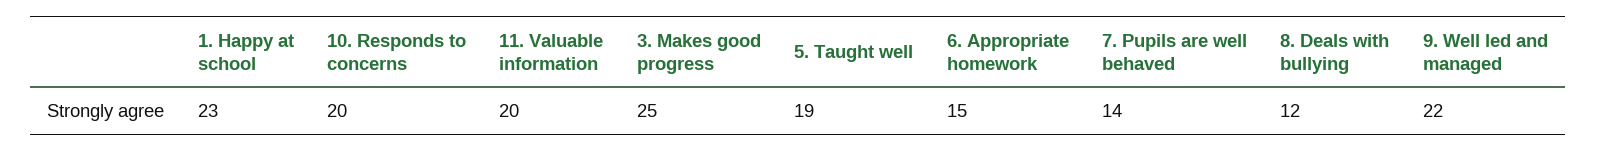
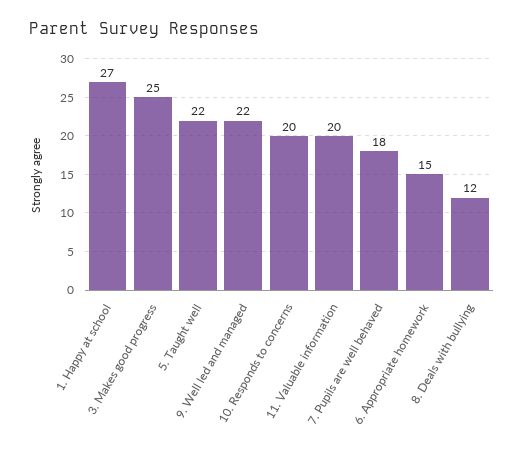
1. Happy at school: 23 -> 27
5. Taught well: 19 -> 22
7. Pupils are well behaved: 14 -> 18

